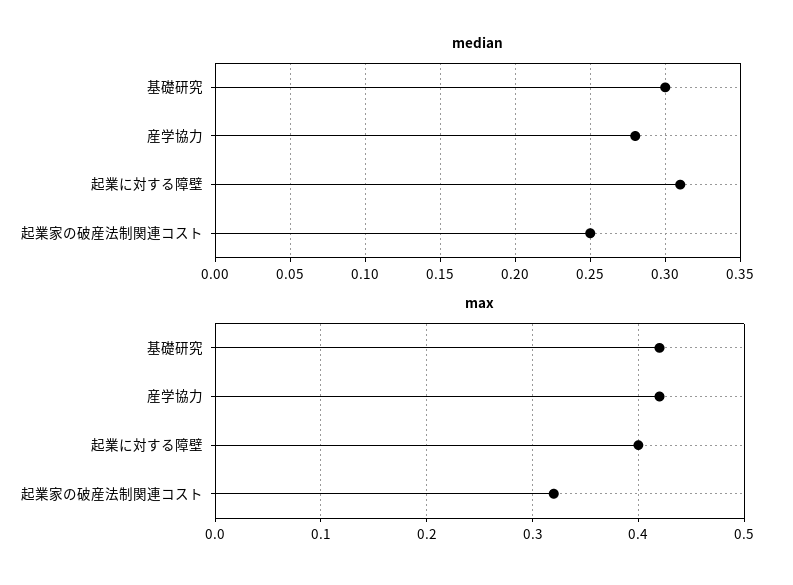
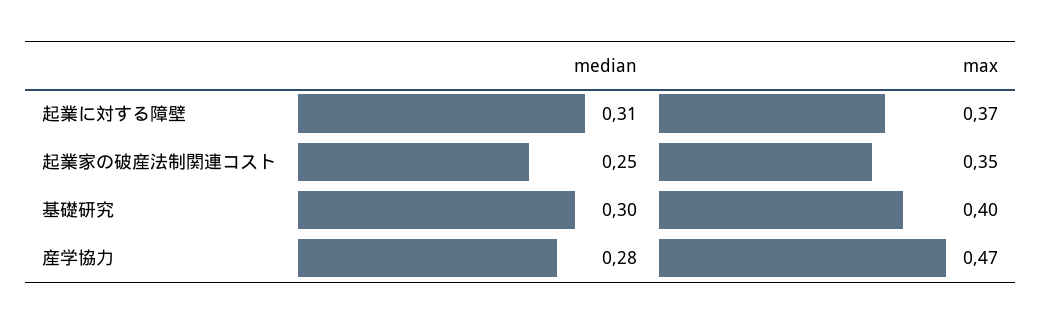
max, 基礎研究: 0.42 -> 0.4
max, 産学協力: 0.42 -> 0.47
max, 起業に対する障壁: 0.4 -> 0.37
max, 起業家の破産法制関連コスト: 0.32 -> 0.35

